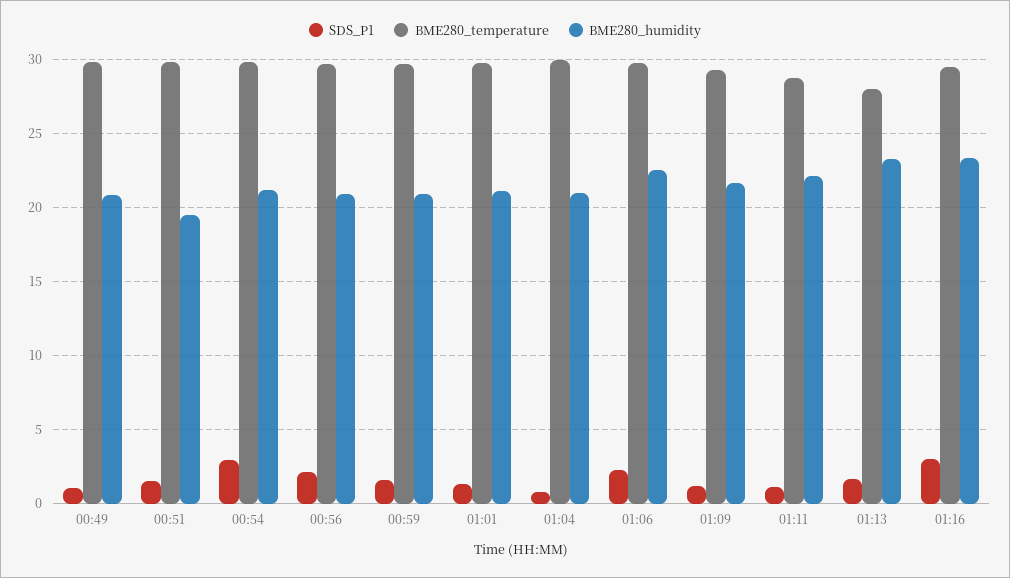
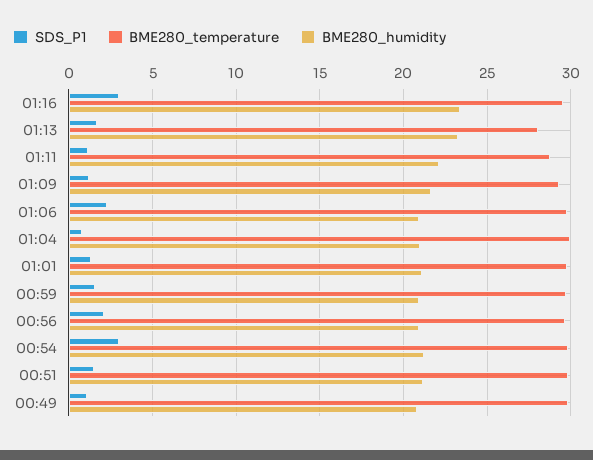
BME280_humidity, 00:51: 19.5 -> 21
BME280_humidity, 01:06: 22.5 -> 21

